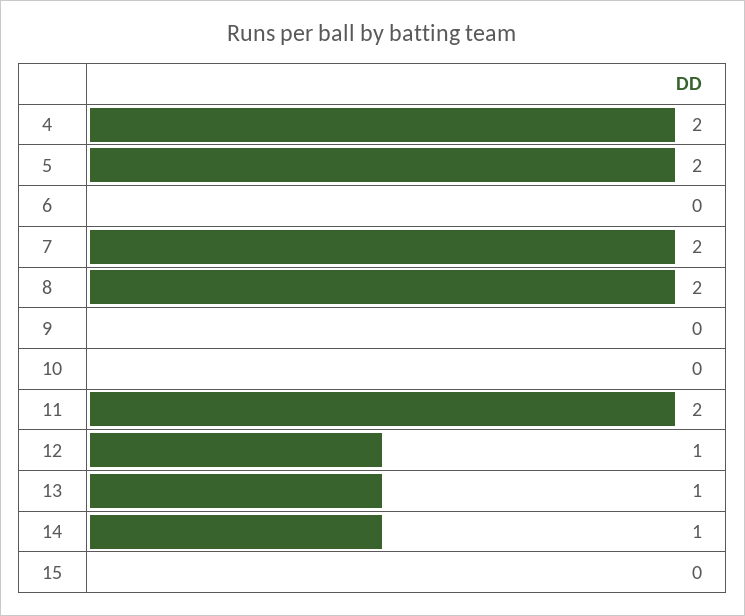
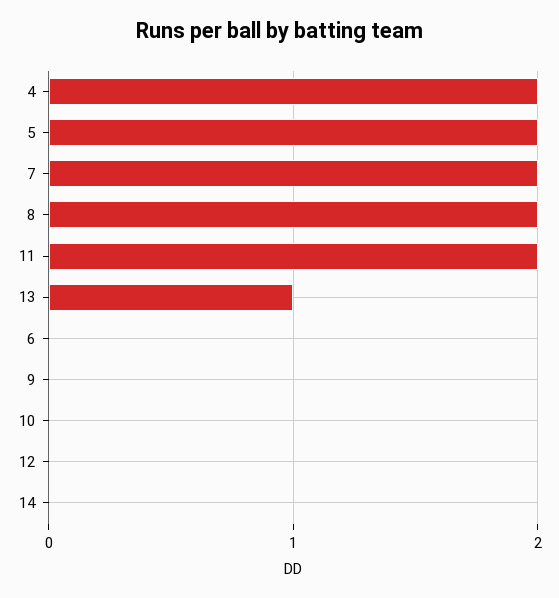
12: 1 -> 0
14: 1 -> 0
15: 0 -> none

